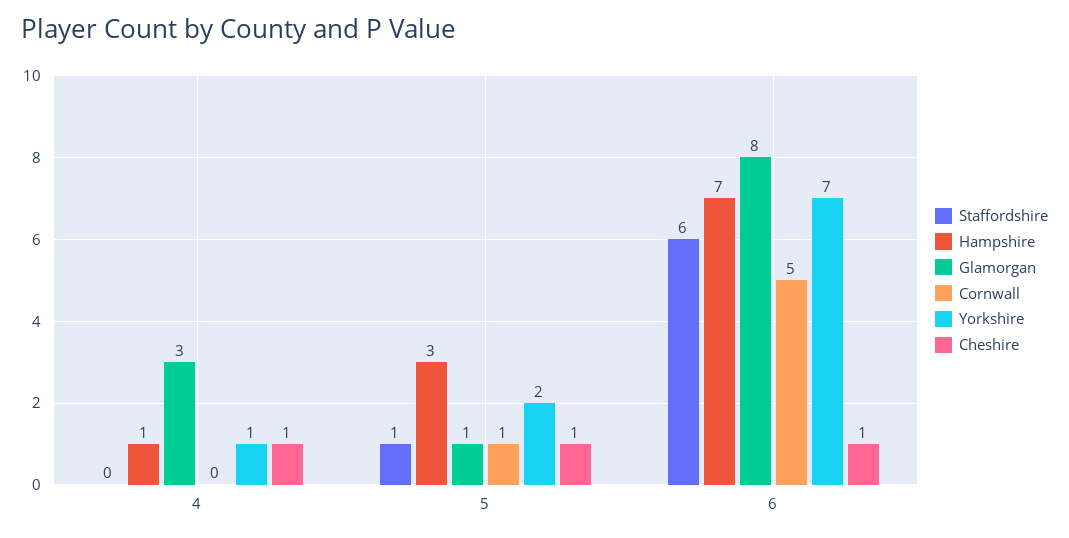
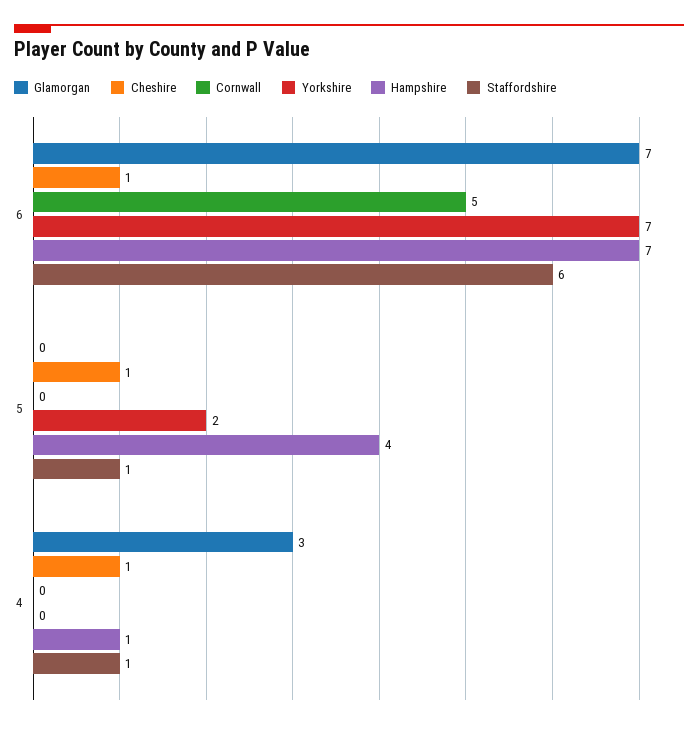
Staffordshire, 4: 0 -> 1
Yorkshire, 4: 1 -> 0
Hampshire, 5: 3 -> 4
Glamorgan, 5: 1 -> 0
Cornwall, 5: 1 -> 0
Glamorgan, 6: 8 -> 7

